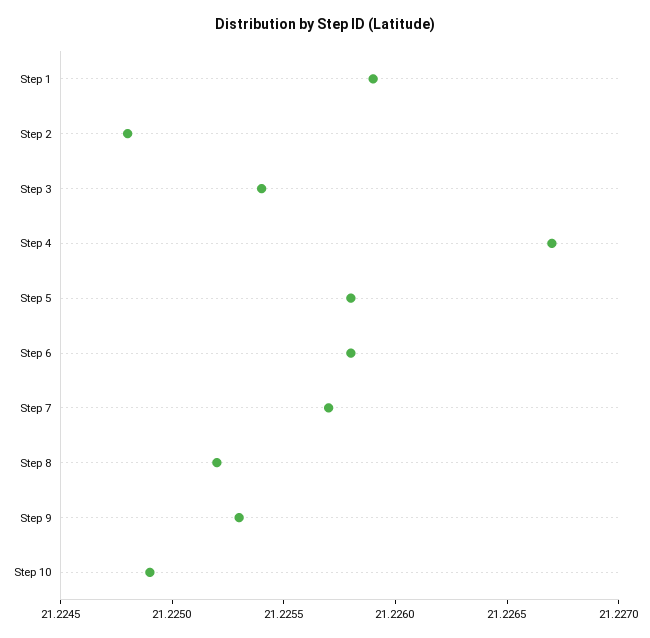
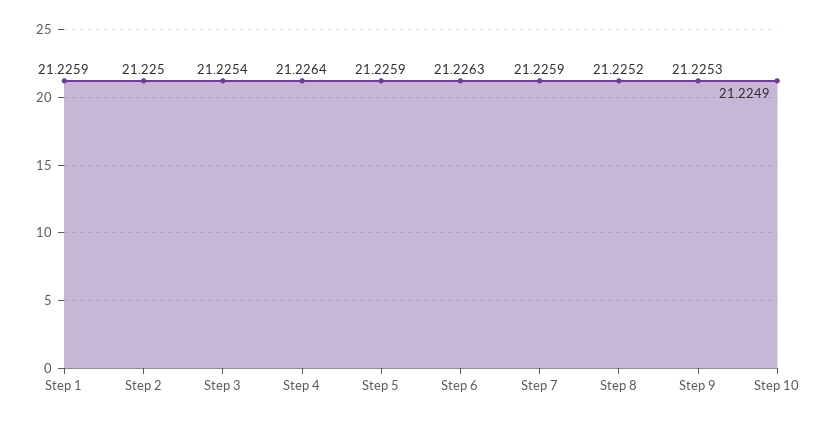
Step 2: 21.2248 -> 21.225
Step 4: 21.2267 -> 21.2264
Step 5: 21.2258 -> 21.2259
Step 6: 21.2258 -> 21.2263
Step 7: 21.2257 -> 21.2259

